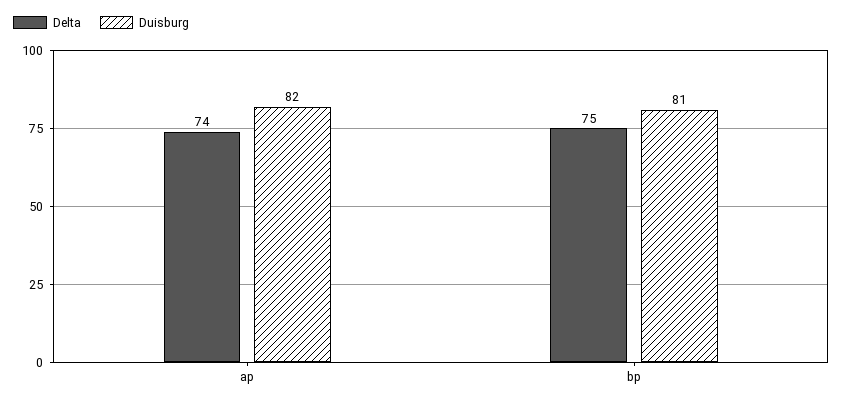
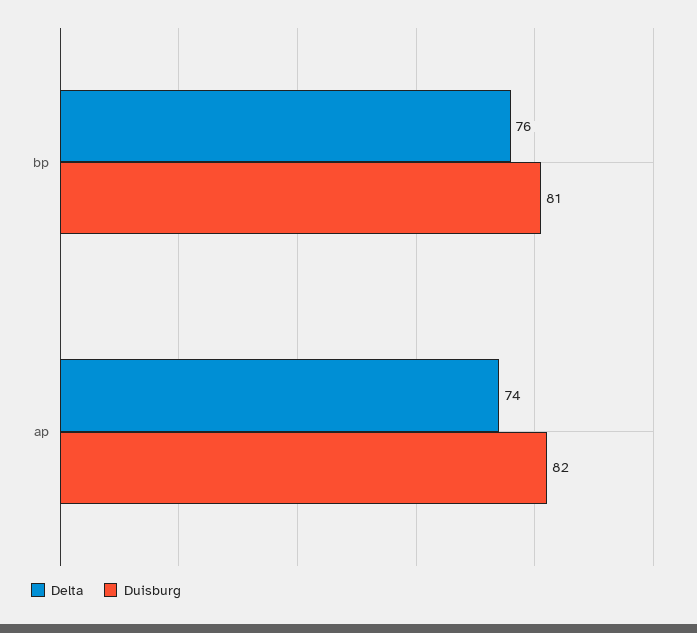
Delta, bp: 75 -> 76

